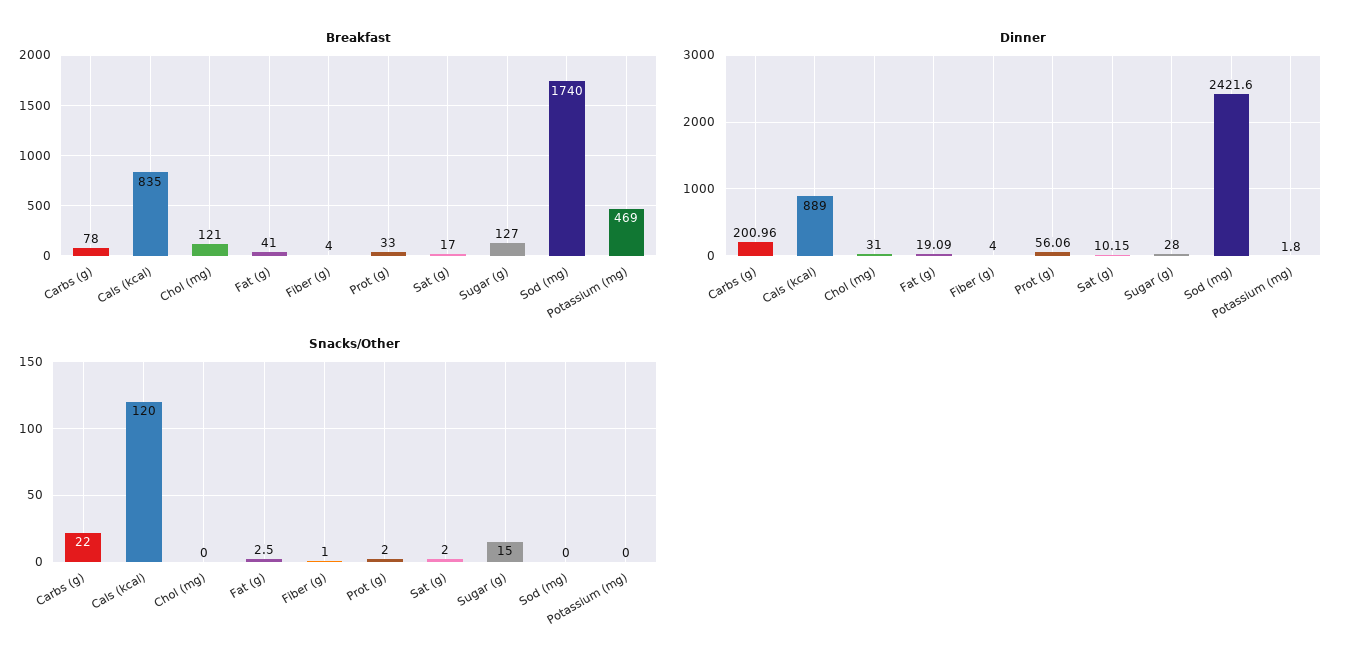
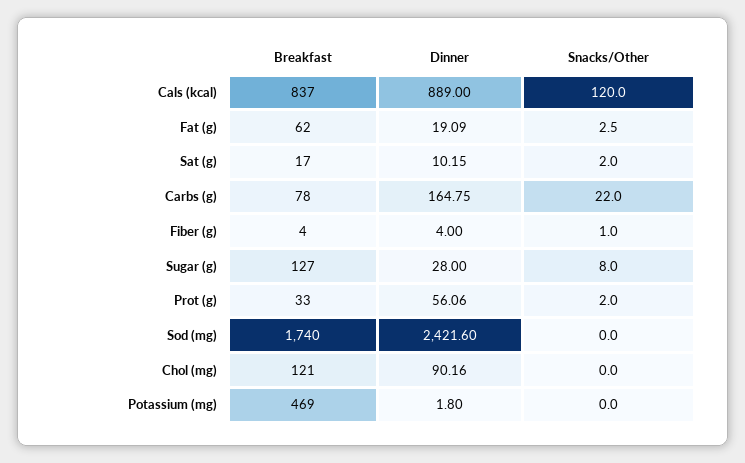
Breakfast, Cals (kcal): 835 -> 837
Breakfast, Fat (g): 41 -> 62
Dinner, Carbs (g): 200.96 -> 164.75
Dinner, Chol (mg): 31 -> 90.16
Snacks/Other, Sugar (g): 15 -> 8

